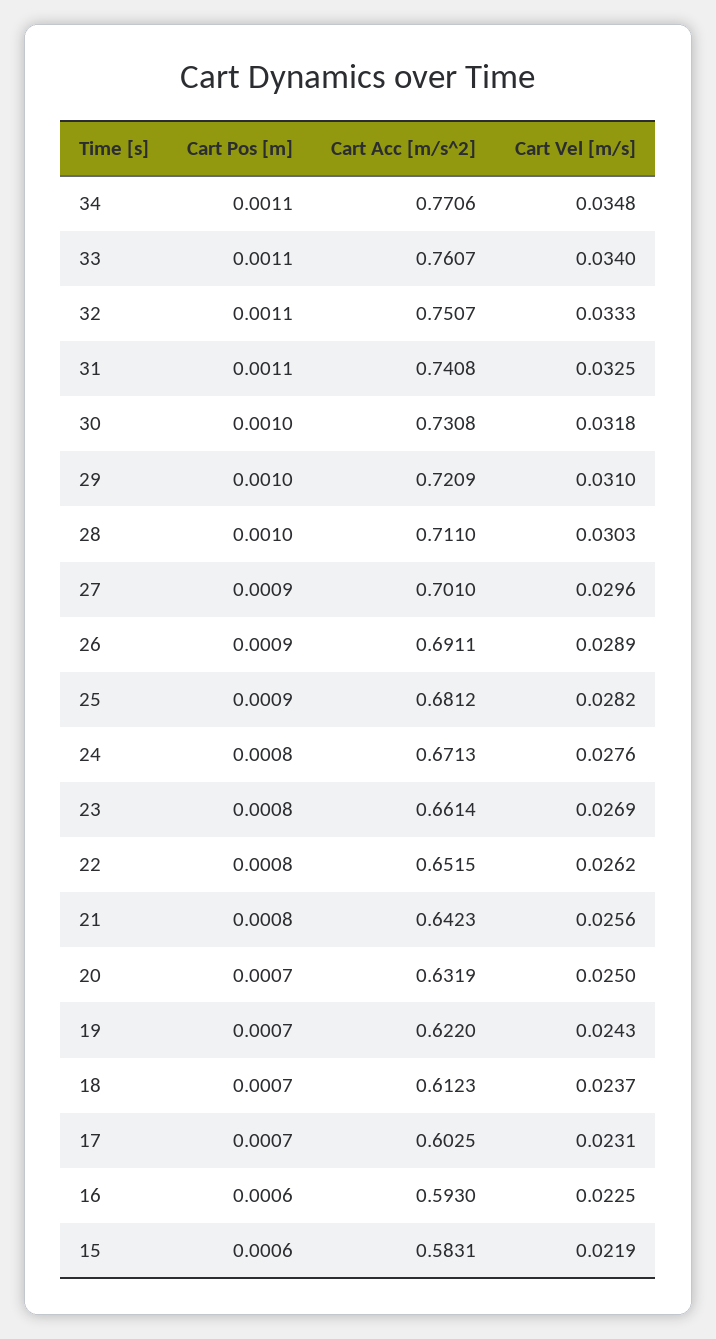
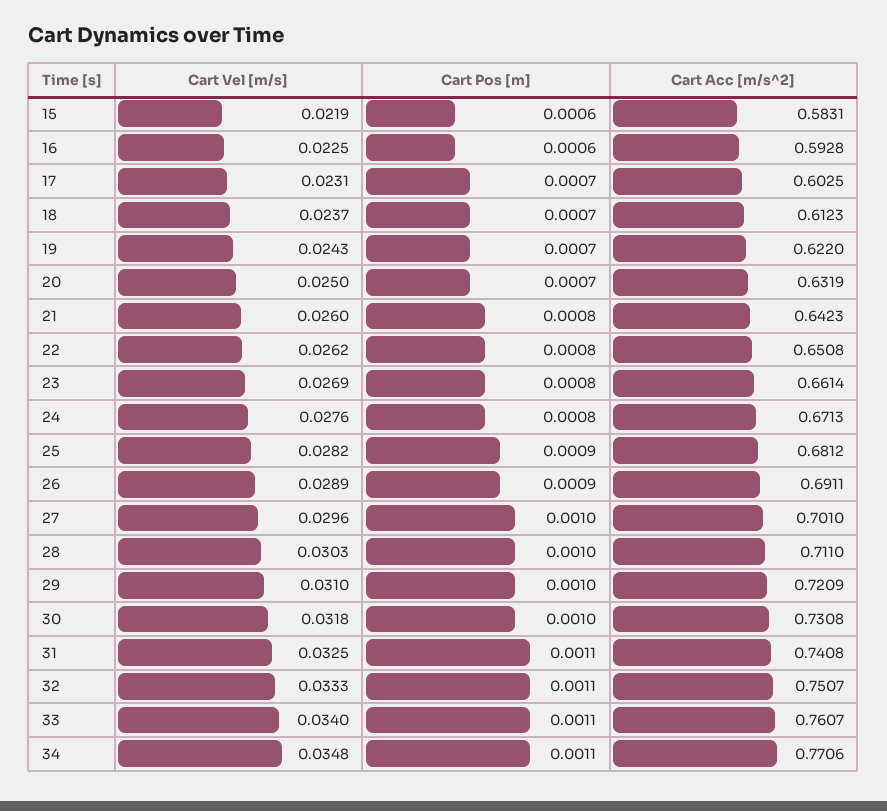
Cart Pos [m], 27: 0.0009 -> 0.001
Cart Acc [m/s^2], 22: 0.6515 -> 0.6508
Cart Vel [m/s], 21: 0.0256 -> 0.026
Cart Acc [m/s^2], 16: 0.593 -> 0.5928

